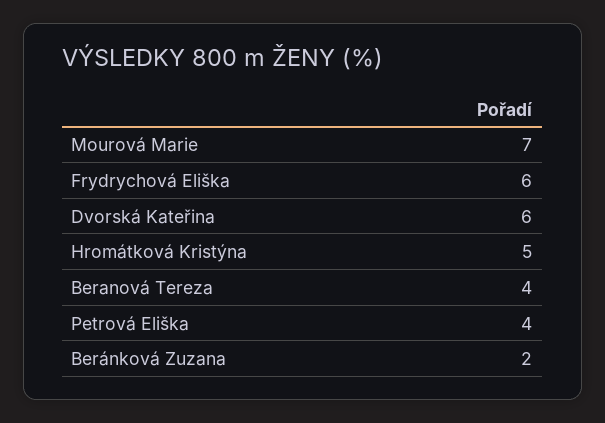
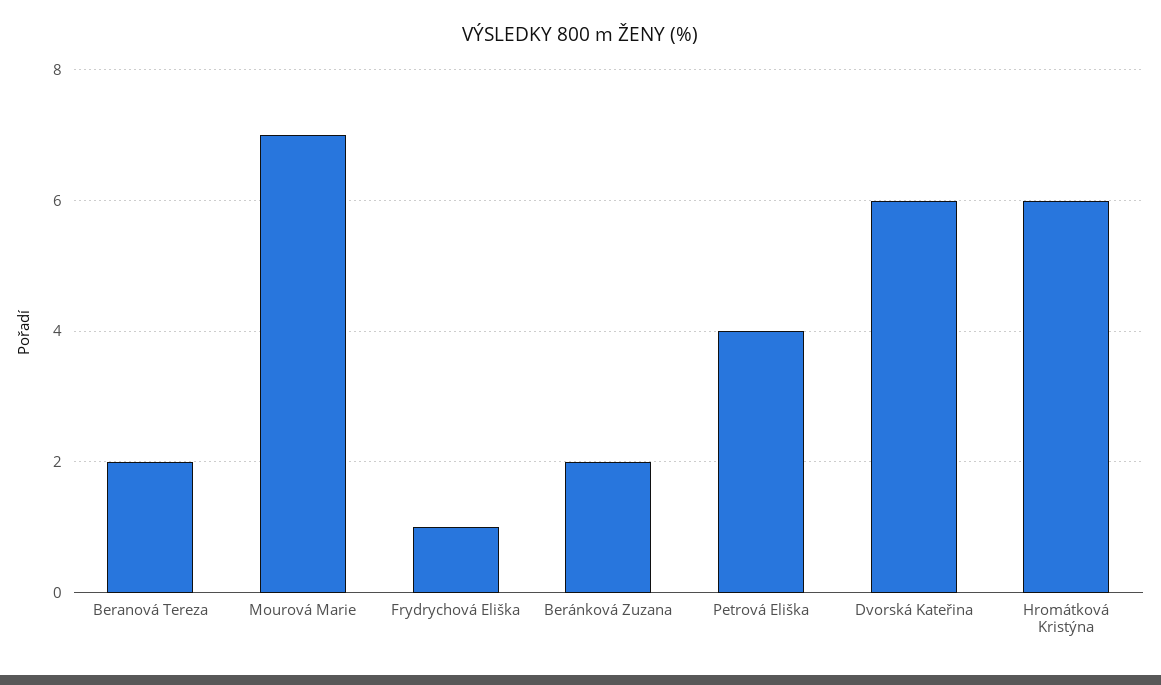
Frydrychová Eliška: 6 -> 1
Hromátková Kristýna: 5 -> 6
Beranová Tereza: 4 -> 2

